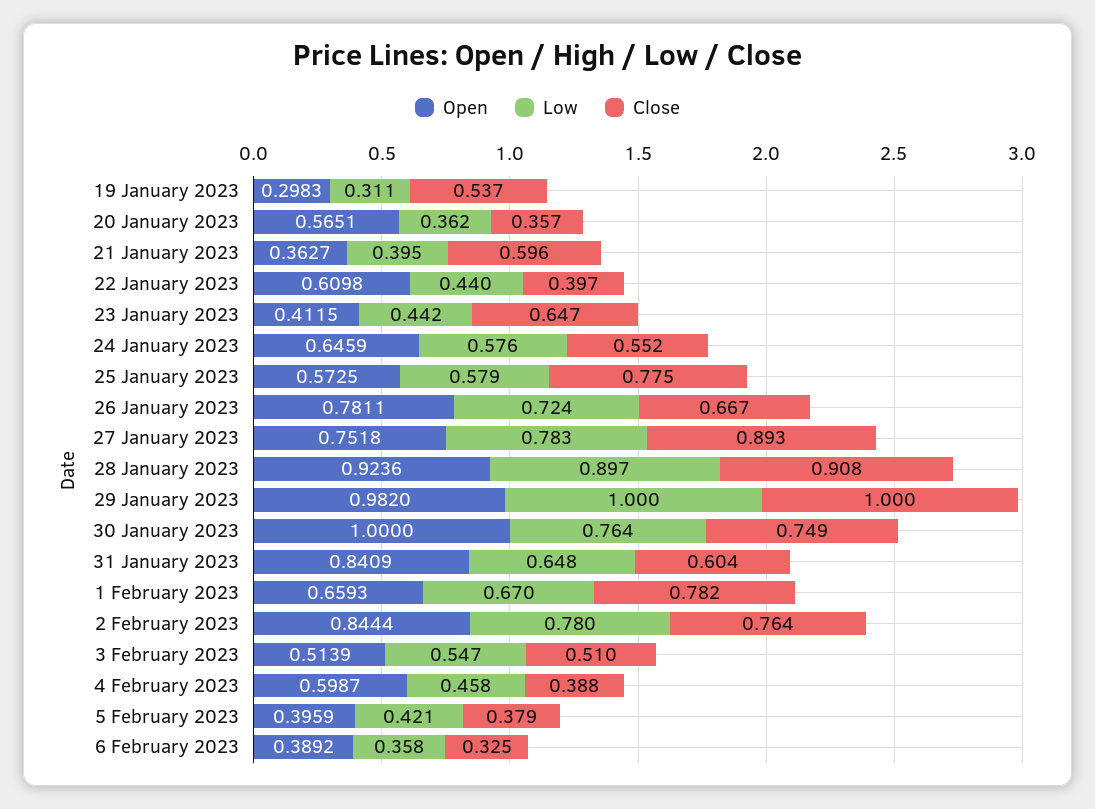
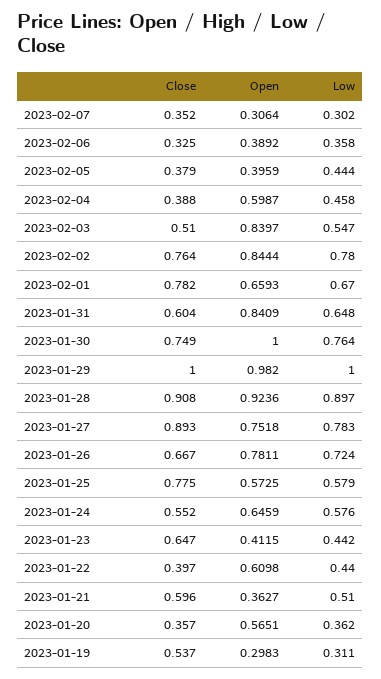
Low, 21 January 2023: 0.395 -> 0.51
Open, 3 February 2023: 0.5139 -> 0.8397
Low, 5 February 2023: 0.421 -> 0.444
Close, 2023-02-07: none -> 0.352
Open, 2023-02-07: none -> 0.3064
Low, 2023-02-07: none -> 0.302

